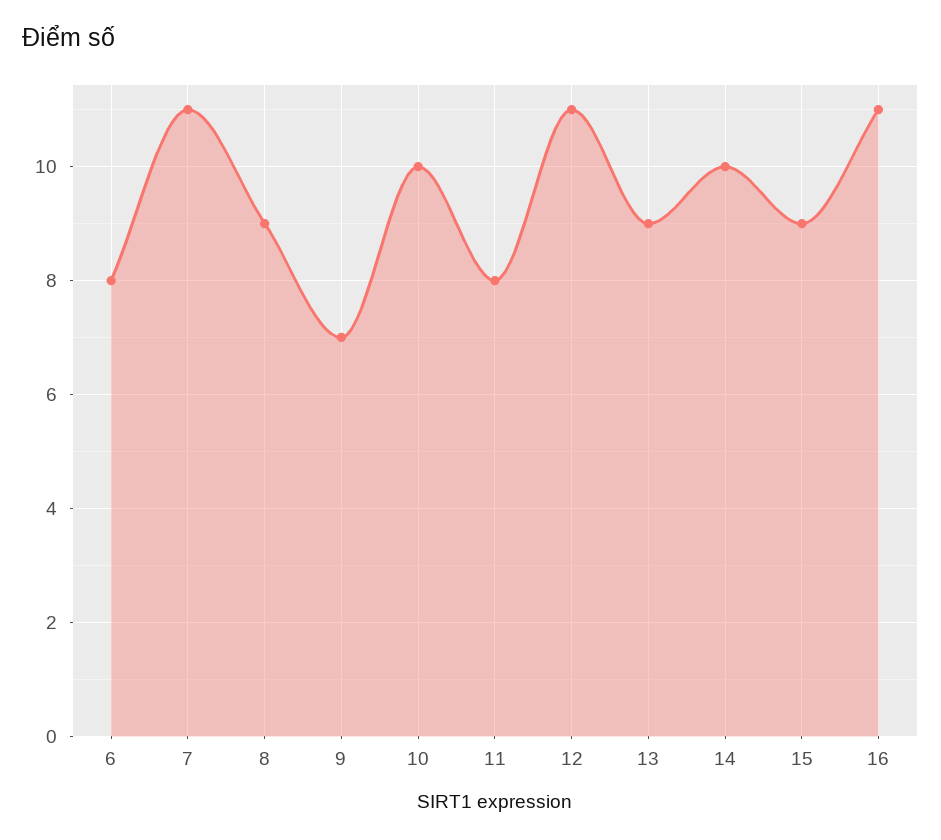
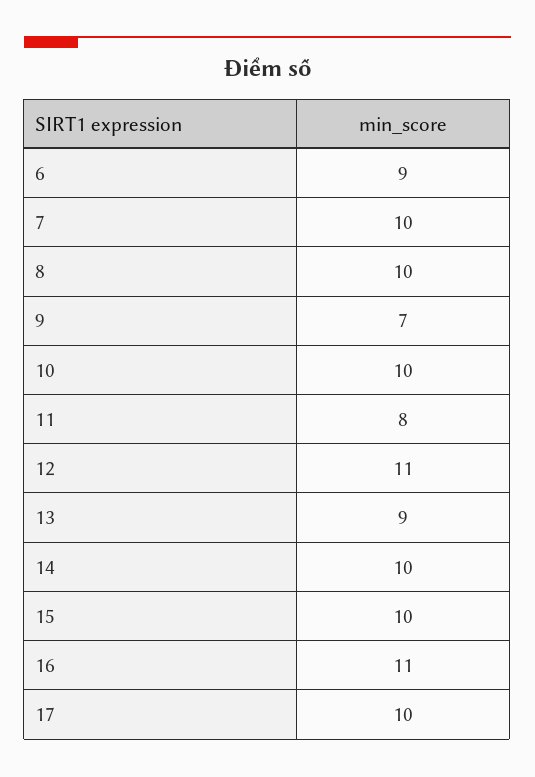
6: 8 -> 9
7: 11 -> 10
8: 9 -> 10
15: 9 -> 10
17: none -> 10

